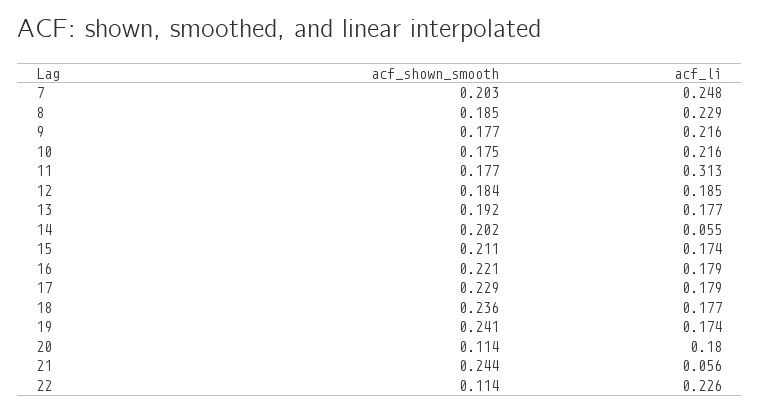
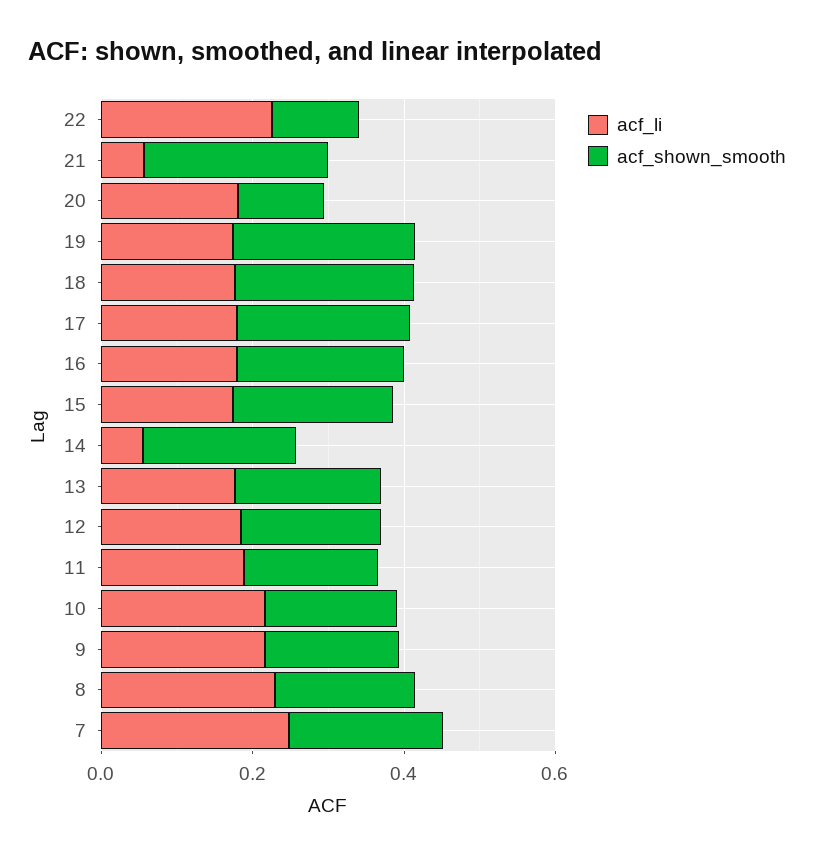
acf_li, 11: 0.313 -> 0.2

